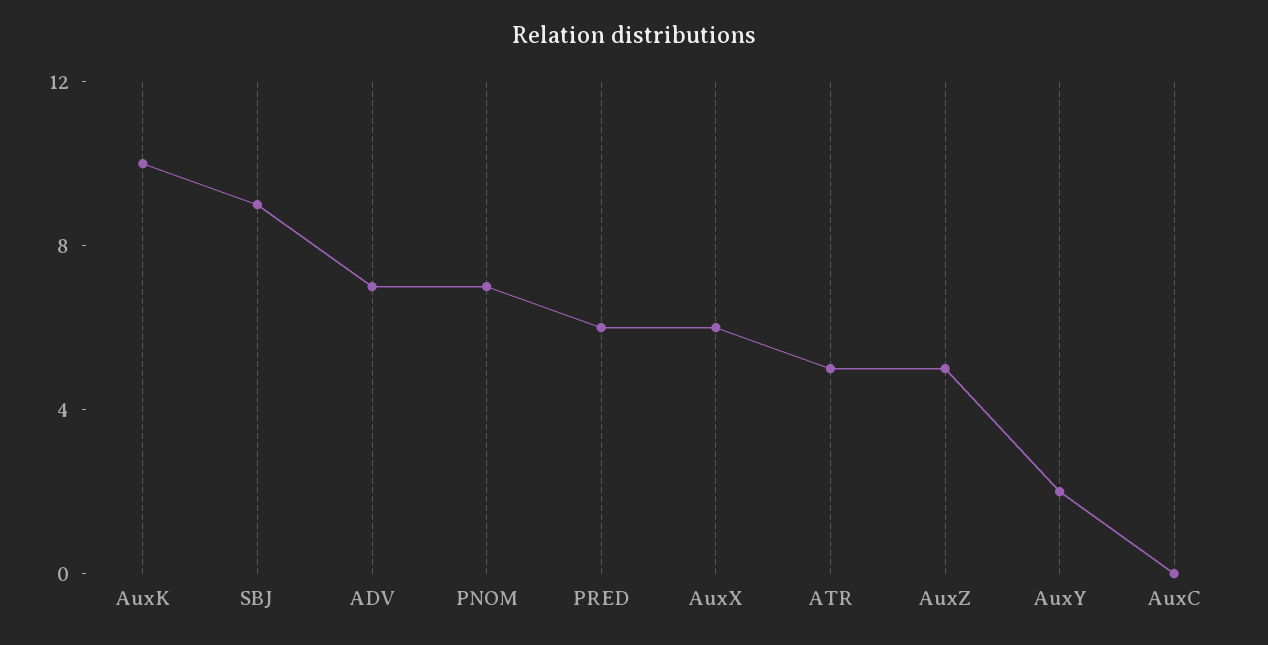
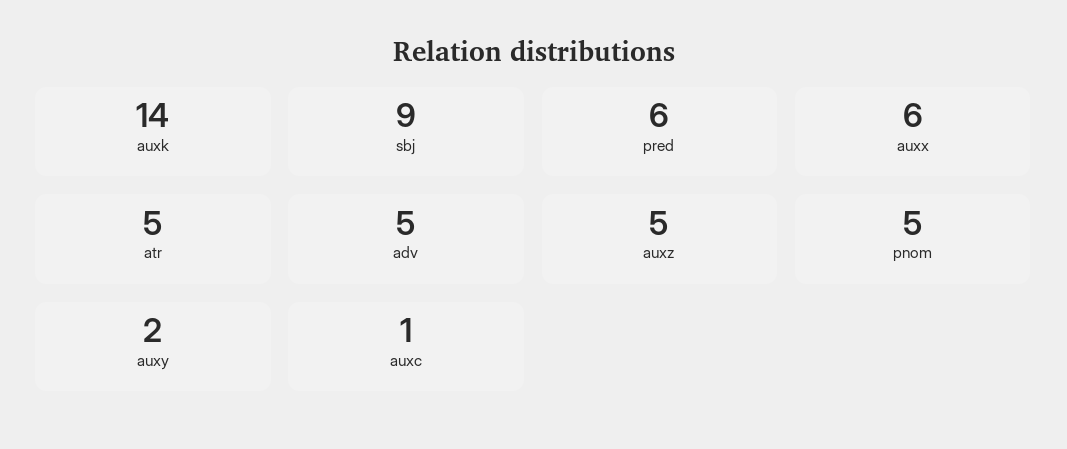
AuxK: 10 -> 14
ADV: 7 -> 5
PNOM: 7 -> 5
AuxC: 0 -> 1

